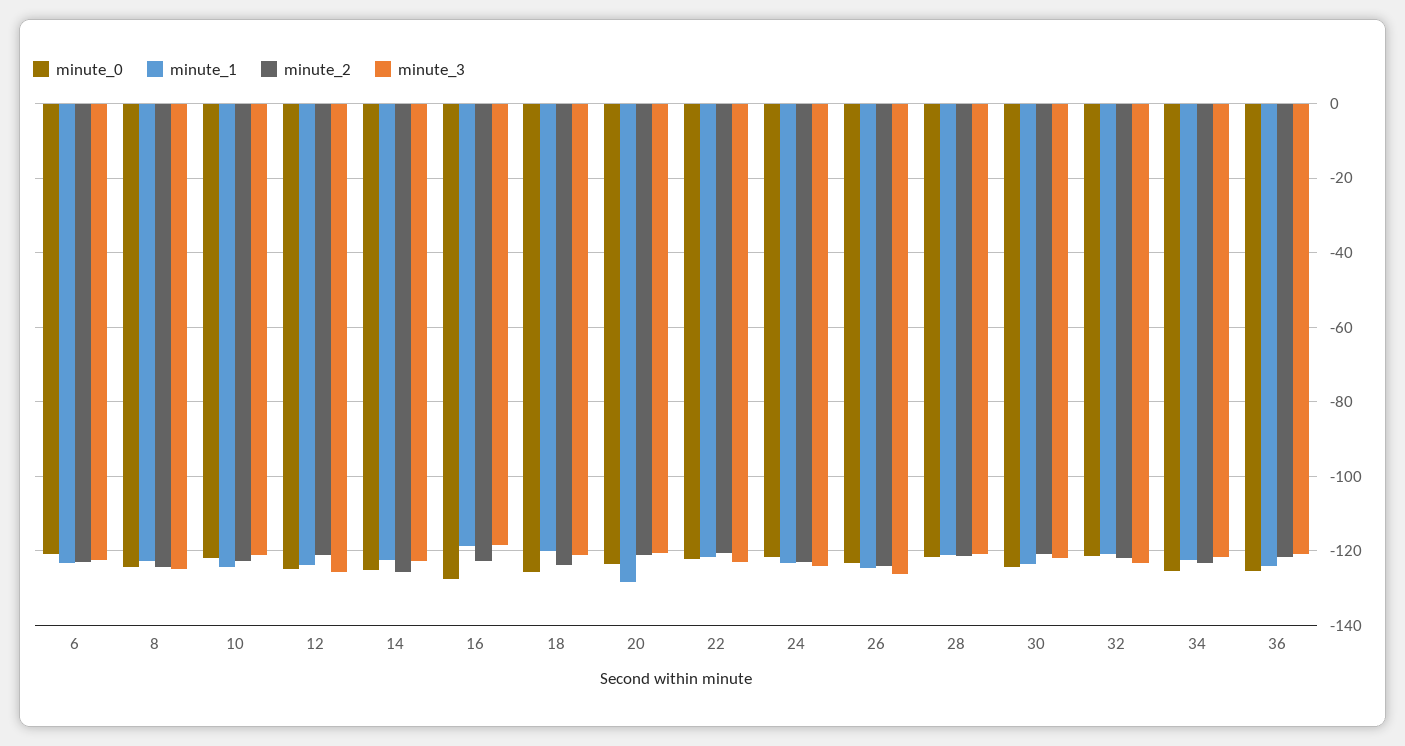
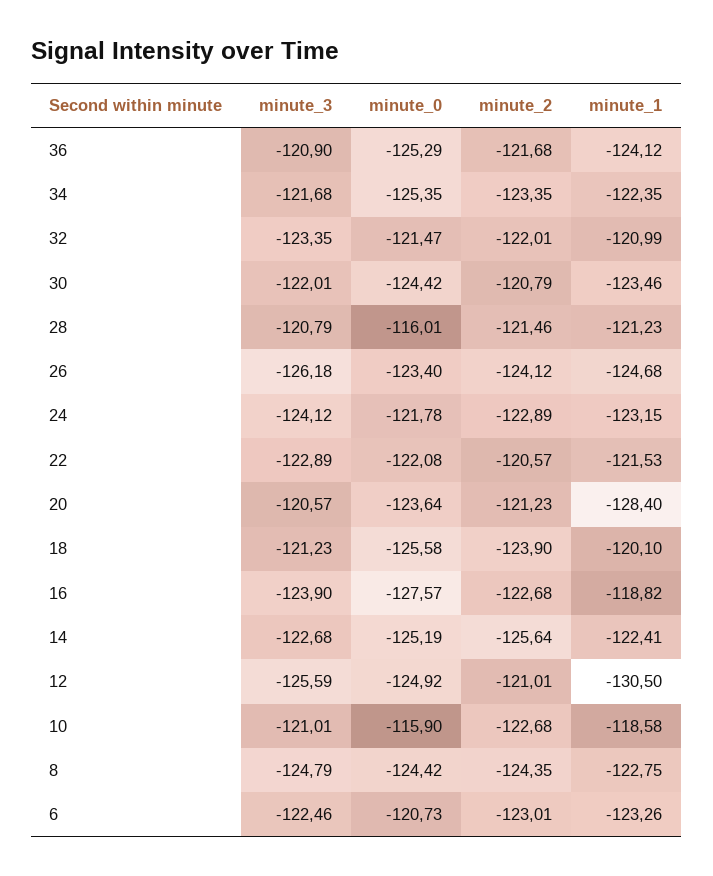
minute_0, 10: -122 -> -115.9
minute_1, 10: -124 -> -118.58
minute_1, 12: -124 -> -130.5
minute_3, 16: -118 -> -123.9
minute_0, 28: -122 -> -116.01

